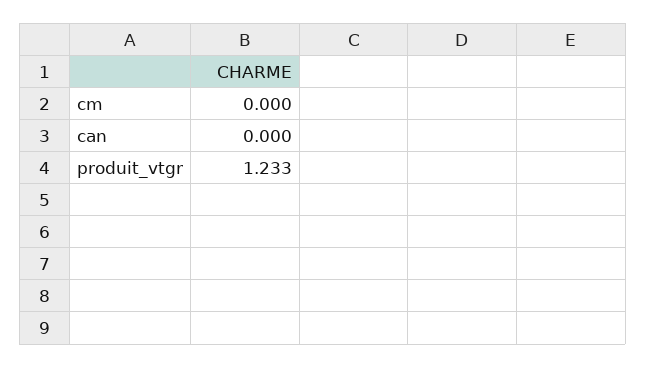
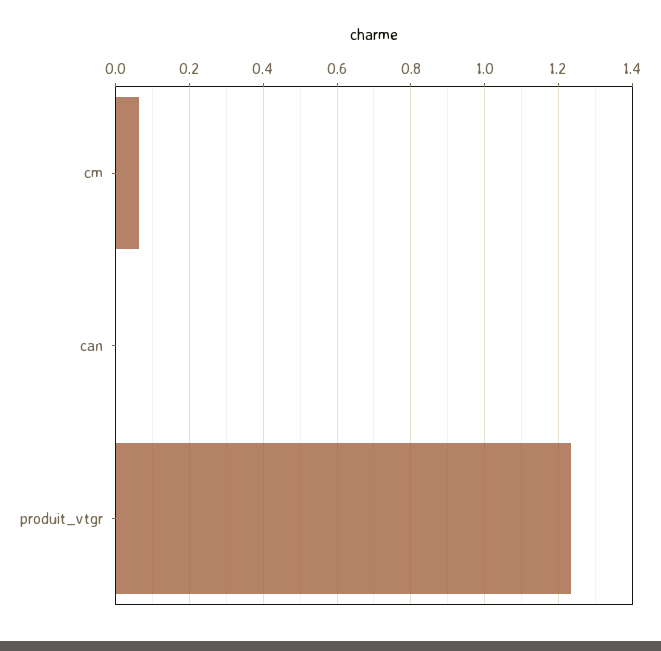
cm: 0 -> 0.06

